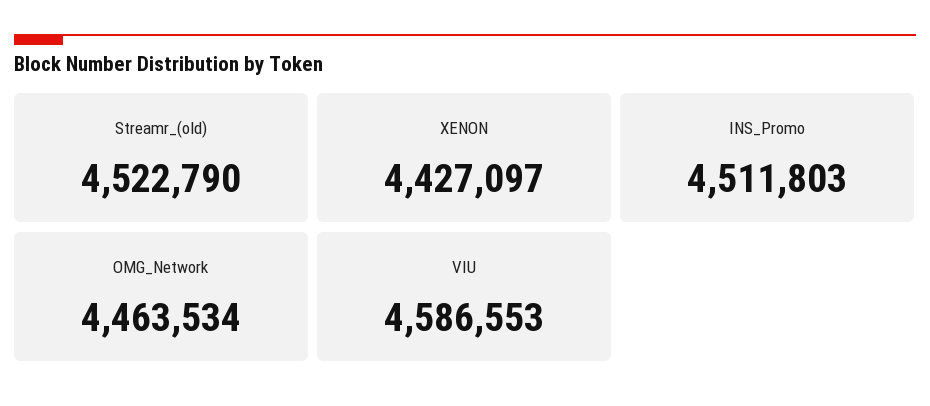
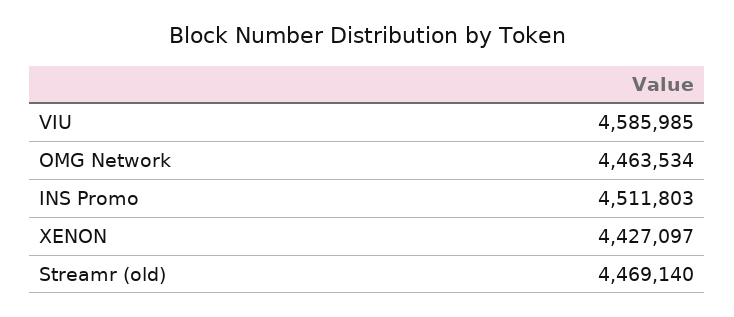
Streamr_(old): 4522790 -> 4469140
VIU: 4586553 -> 4585985

